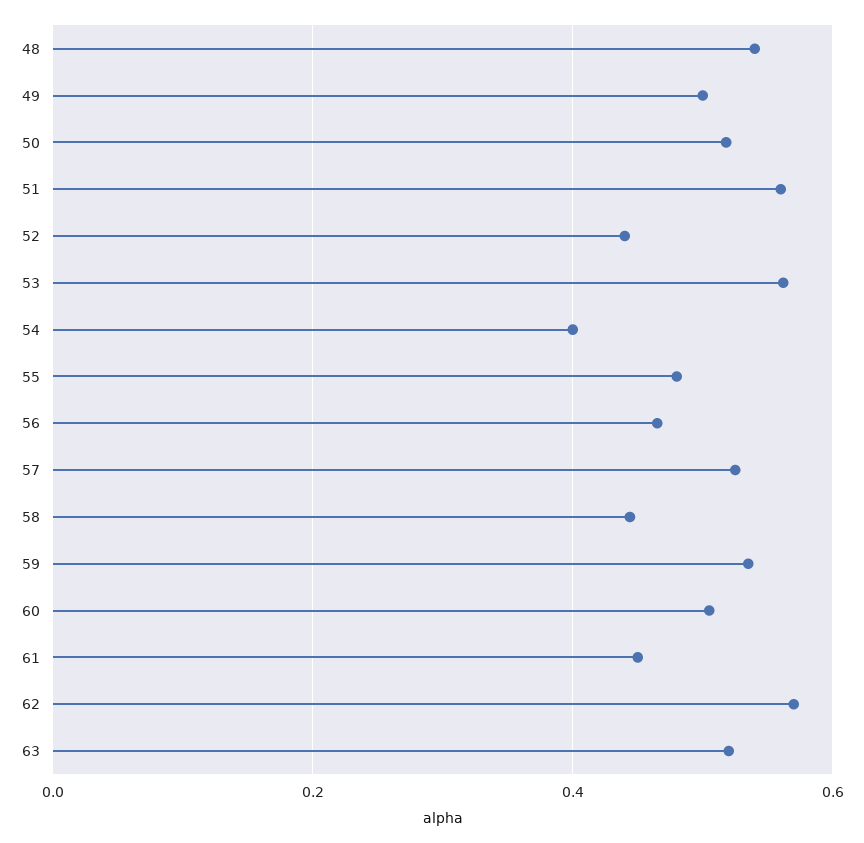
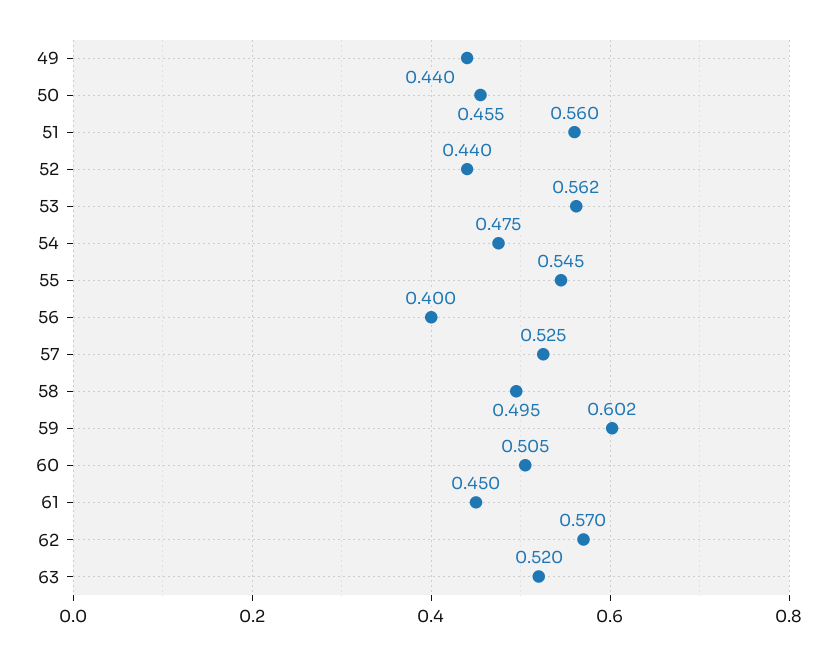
48: 0.54 -> none
49: 0.5 -> 0.44
50: 0.52 -> 0.455
54: 0.4 -> 0.475
55: 0.48 -> 0.545
56: 0.46 -> 0.4
58: 0.44 -> 0.495
59: 0.54 -> 0.602

